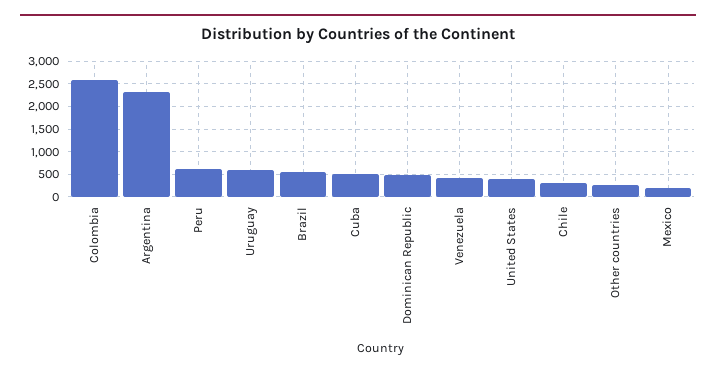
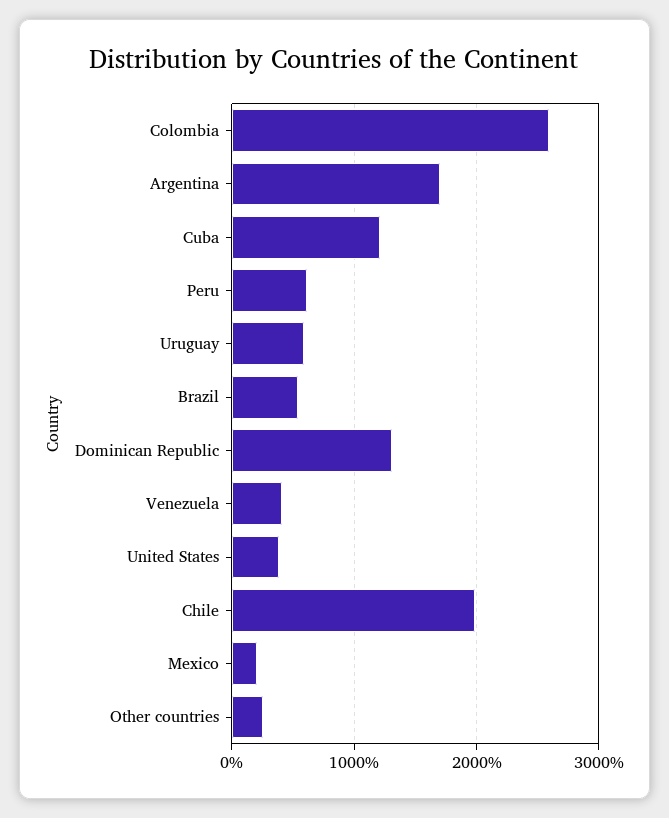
Argentina: 2250 -> 1700
Cuba: 500 -> 1200
Dominican Republic: 500 -> 1300
Chile: 250 -> 2000

